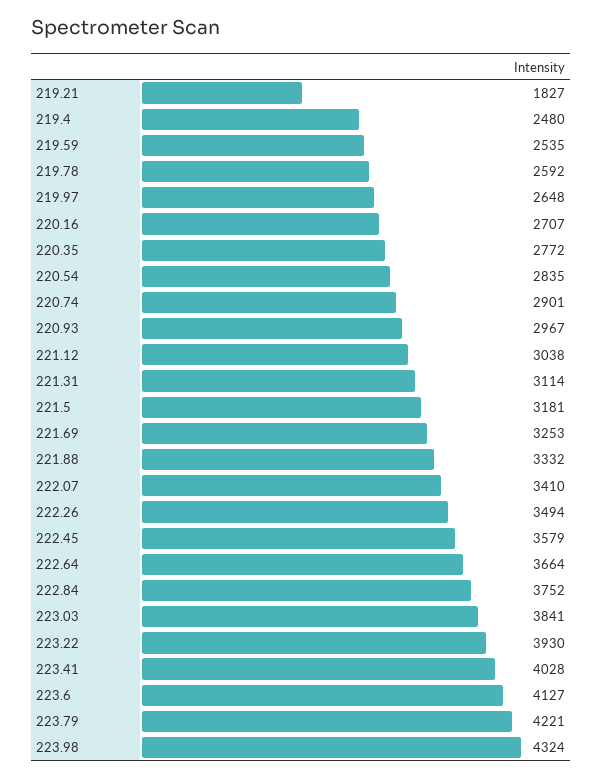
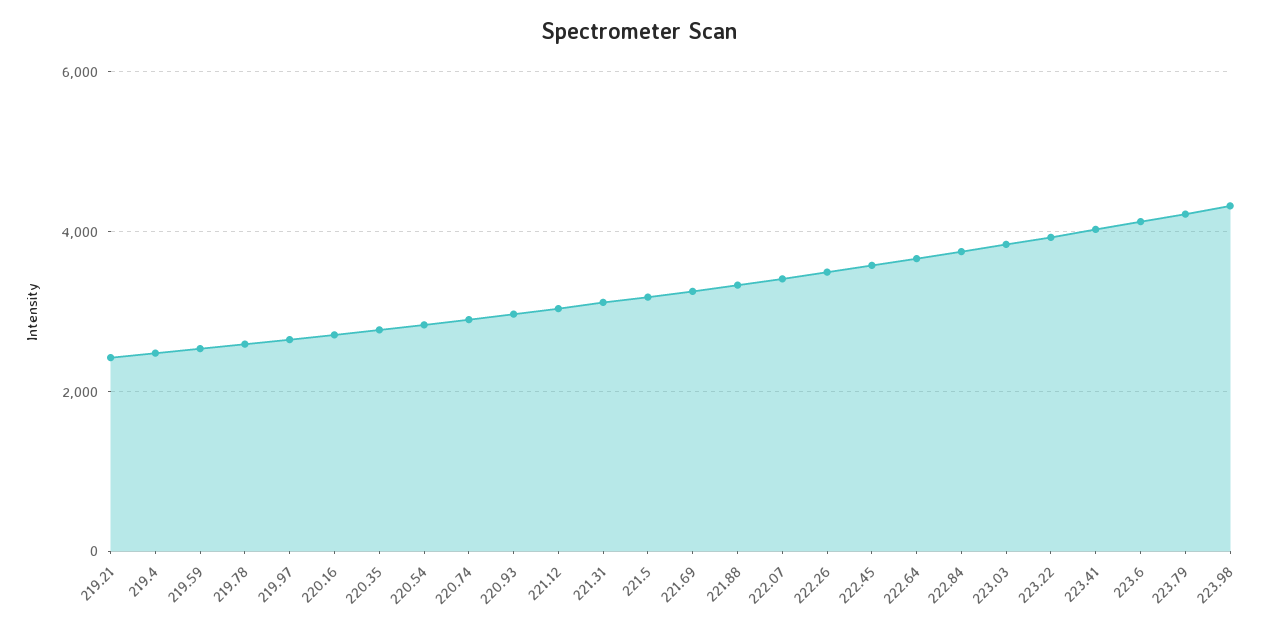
219.21: 1827 -> 2400

